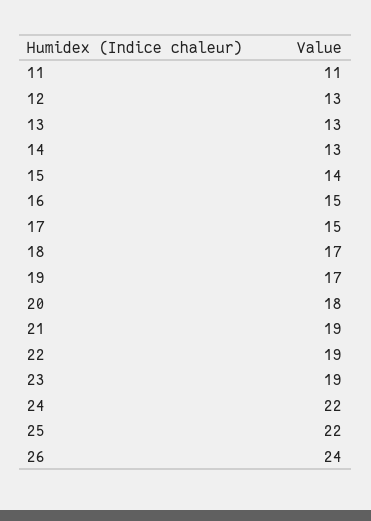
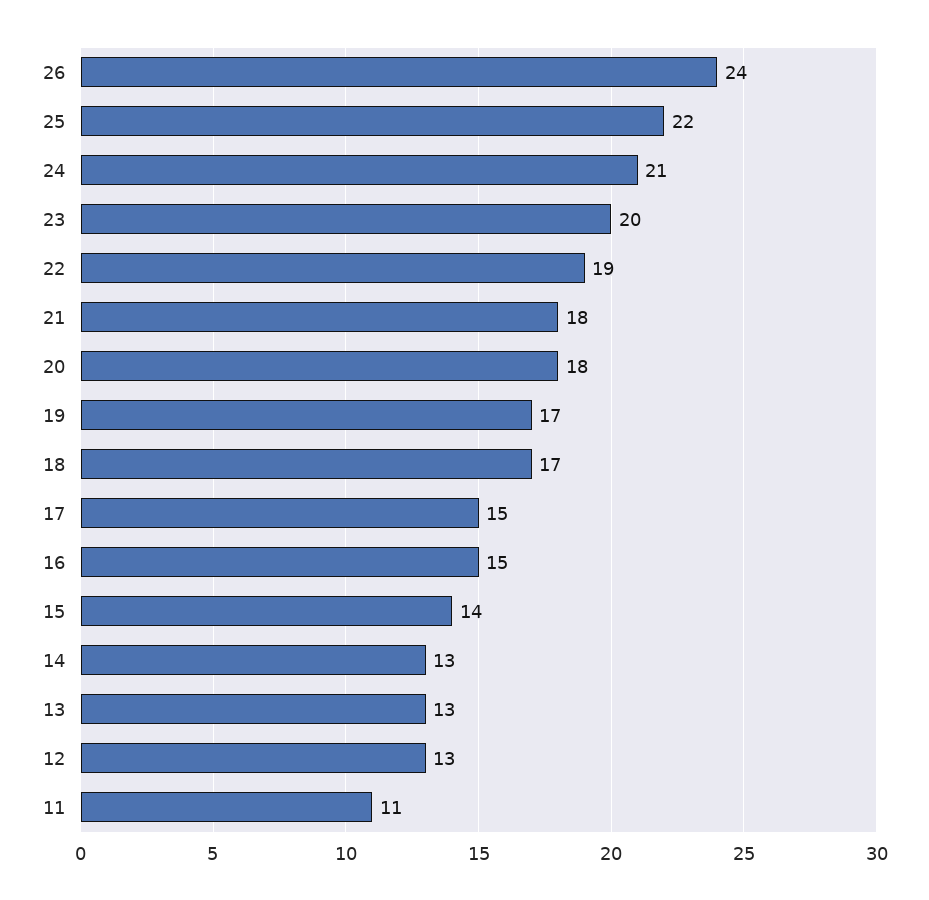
21: 19 -> 18
23: 19 -> 20
24: 22 -> 21

